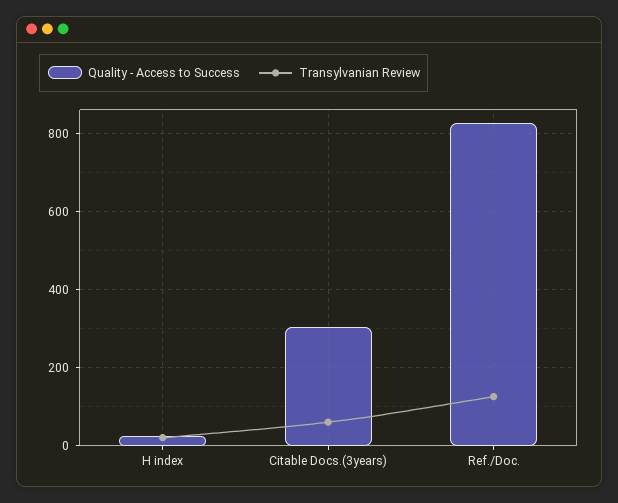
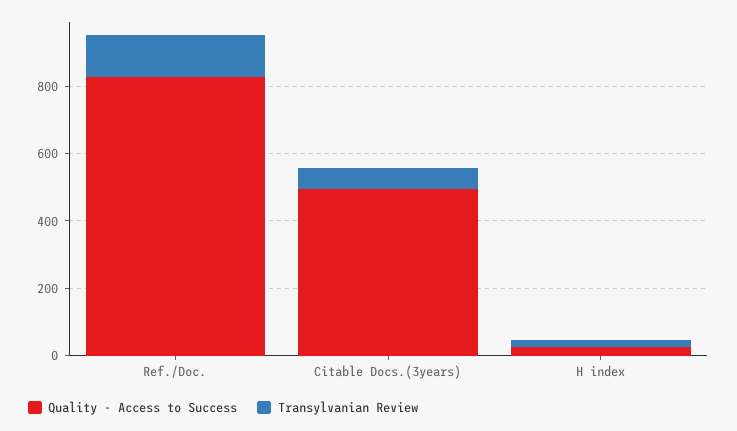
Quality - Access to Success, Citable Docs.(3years): 300 -> 500

